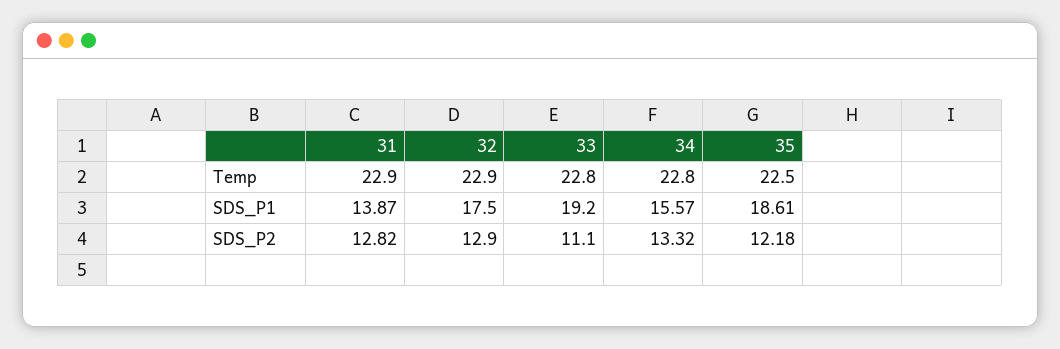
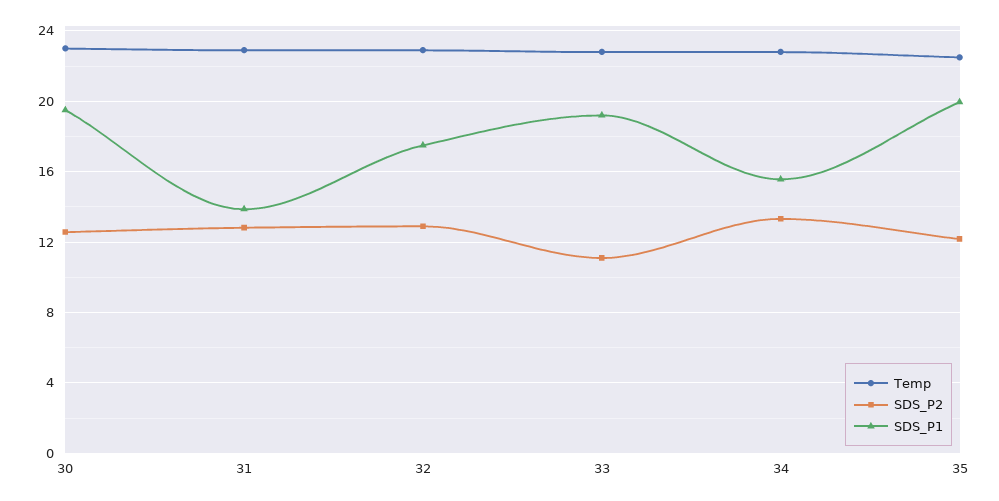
SDS_P1, 35: 18.61 -> 20
Temp, 30: none -> 23
SDS_P2, 30: none -> 12.5
SDS_P1, 30: none -> 19.5

